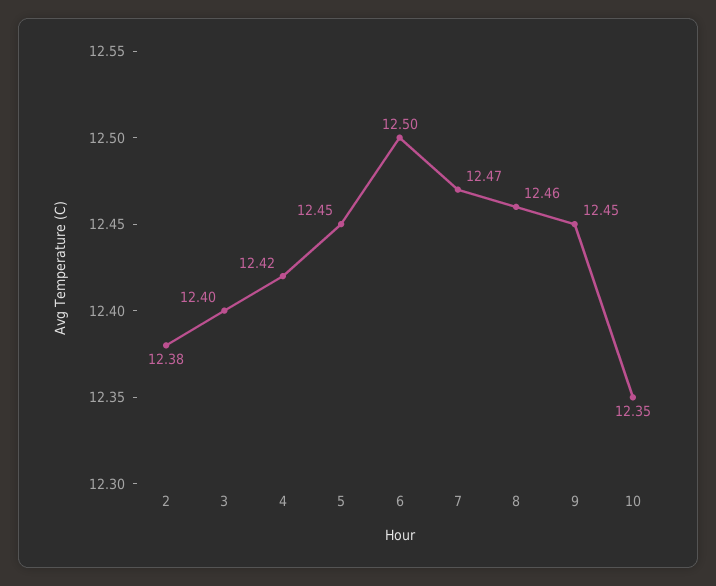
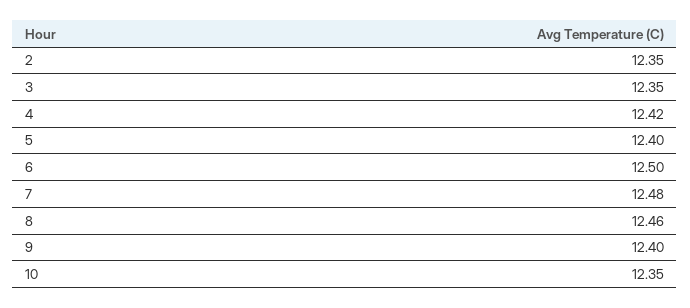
2: 12.38 -> 12.35
3: 12.4 -> 12.35
5: 12.45 -> 12.4
7: 12.47 -> 12.48
9: 12.45 -> 12.4

